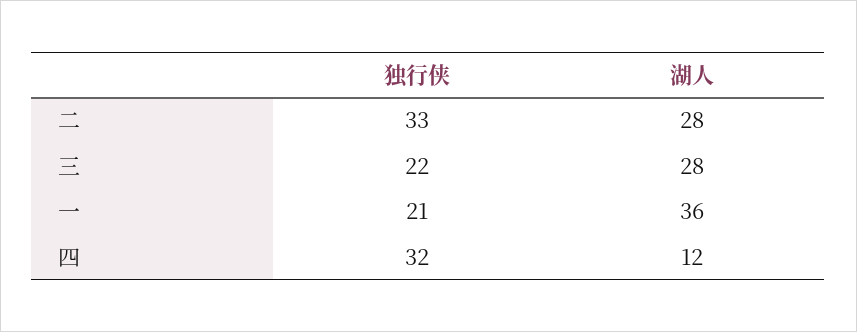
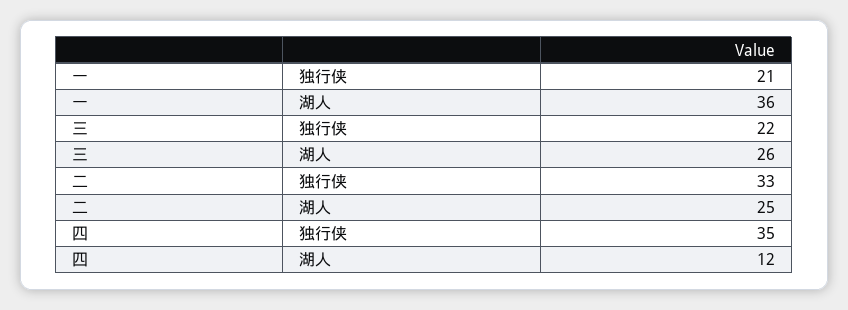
湖人, 二: 28 -> 25
湖人, 三: 28 -> 26
独行侠, 四: 32 -> 35

